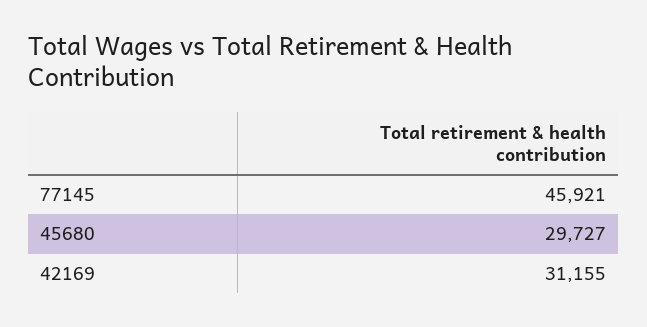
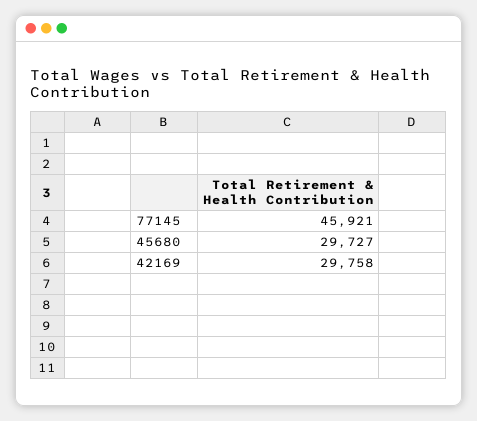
42169: 31155 -> 29758

